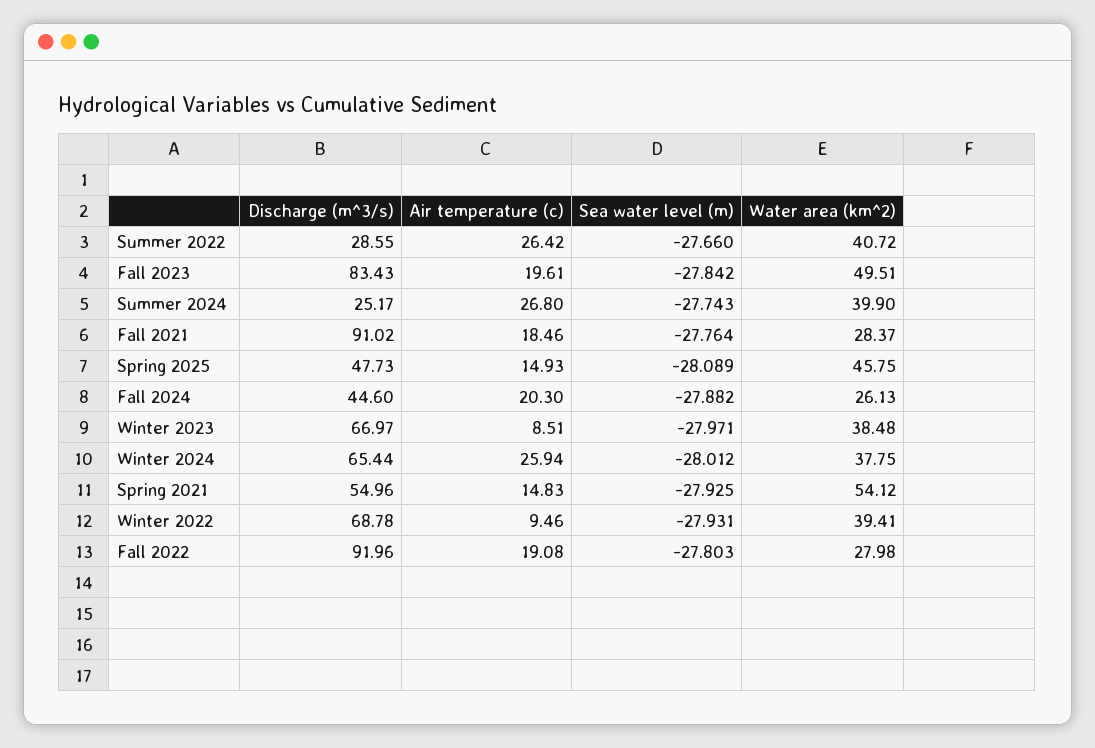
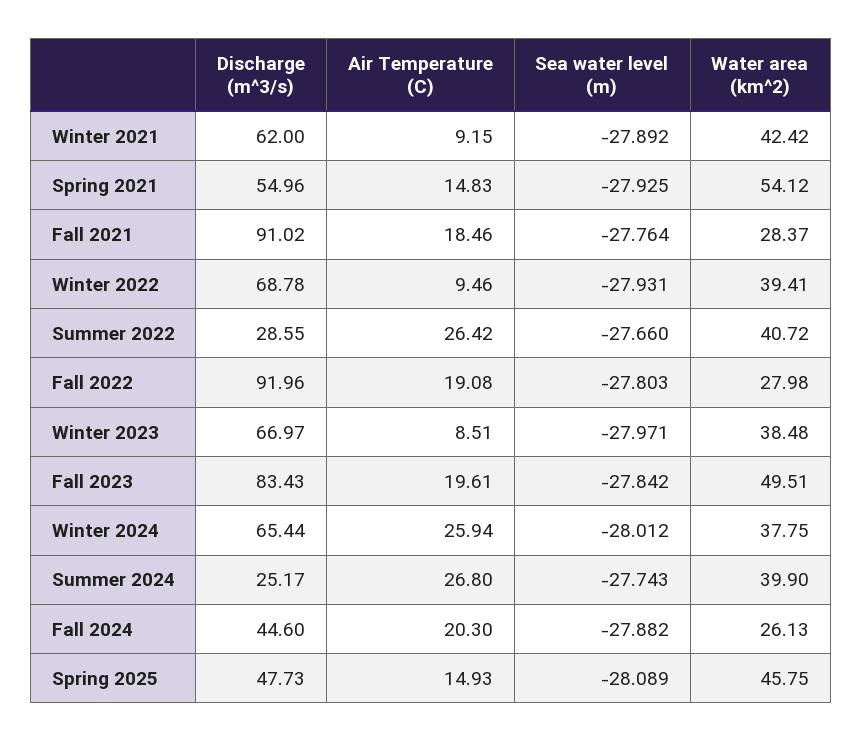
Discharge (m^3/s), Winter 2021: none -> 62
Air temperature (c), Winter 2021: none -> 9.15
Sea water level (m), Winter 2021: none -> -27.892
Water area (km^2), Winter 2021: none -> 42.42

